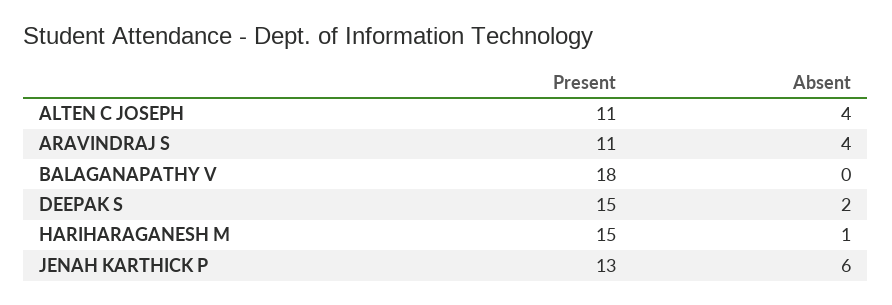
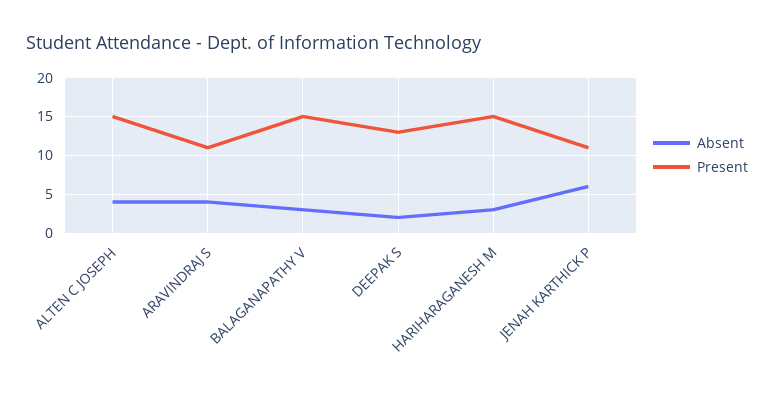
Present, ALTEN C JOSEPH: 11 -> 15
Present, BALAGANAPATHY V: 18 -> 15
Absent, BALAGANAPATHY V: 0 -> 3
Present, DEEPAK S: 15 -> 13
Absent, HARIHARAGANESH M: 1 -> 3
Present, JENAH KARTHICK P: 13 -> 11

